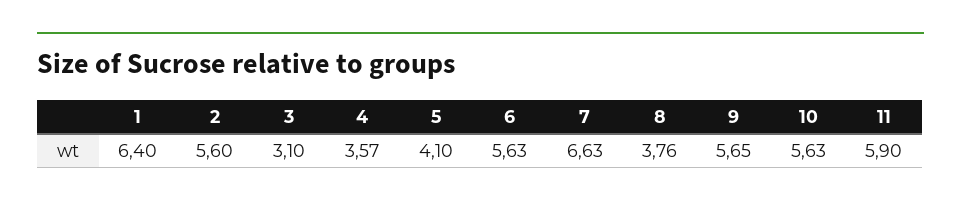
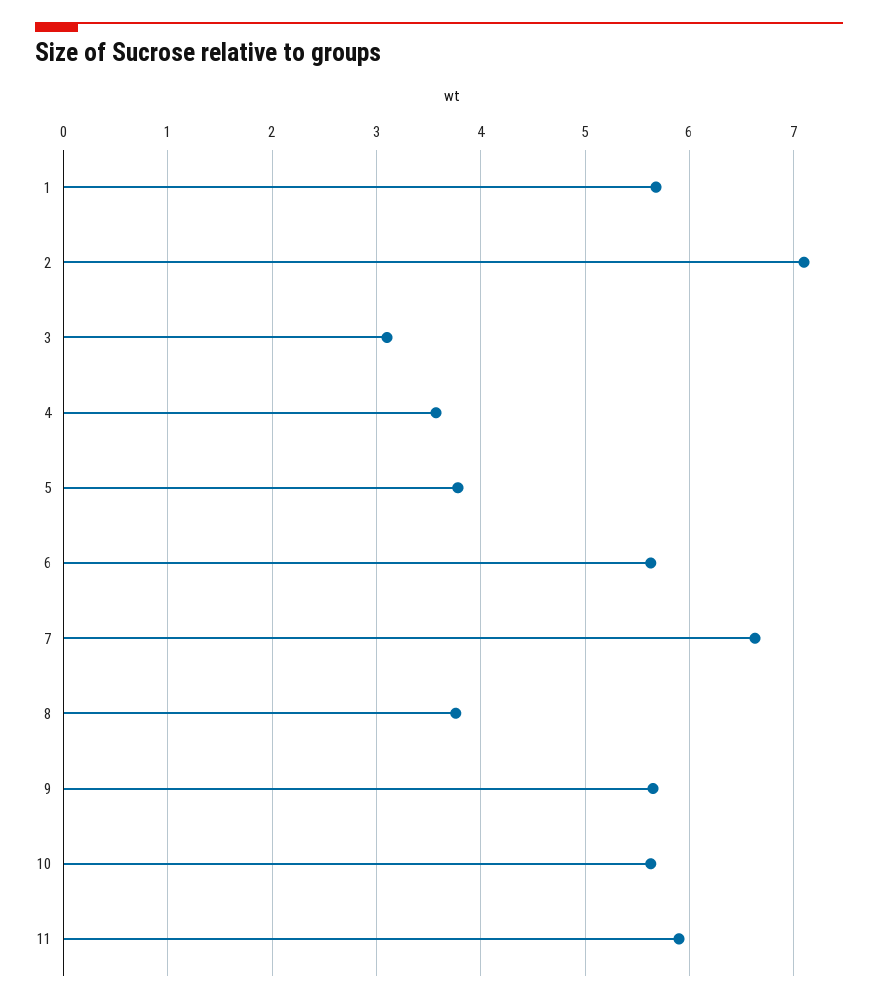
1: 6.4 -> 5.7
2: 5.6 -> 7.1
5: 4.1 -> 3.8

